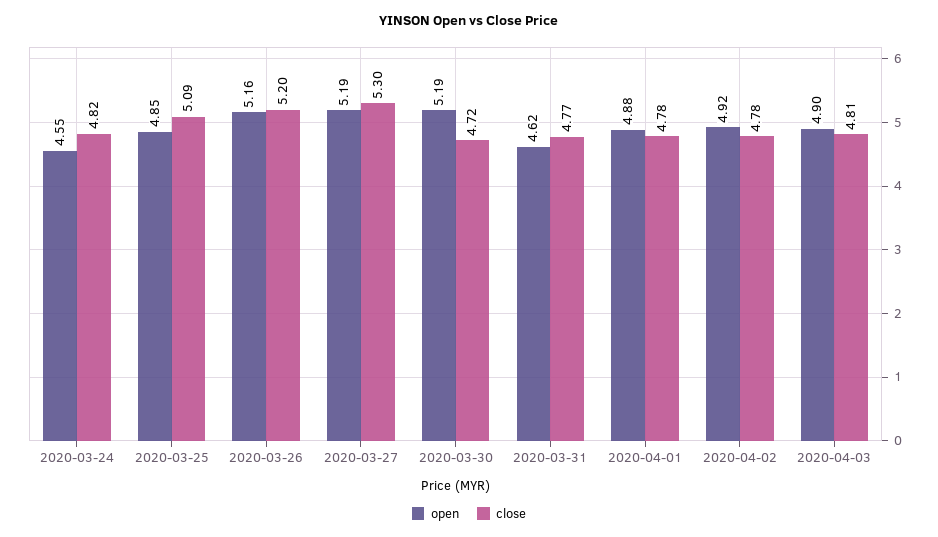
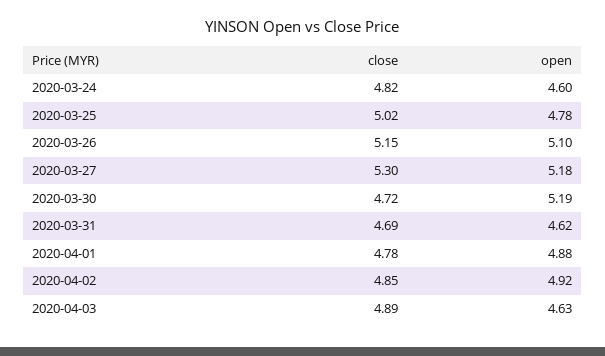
open, 2020-03-24: 4.55 -> 4.6
open, 2020-03-25: 4.85 -> 4.78
close, 2020-03-25: 5.09 -> 5.02
open, 2020-03-26: 5.16 -> 5.1
close, 2020-03-26: 5.2 -> 5.15
open, 2020-03-27: 5.19 -> 5.18
close, 2020-03-31: 4.77 -> 4.69
close, 2020-04-02: 4.78 -> 4.85
open, 2020-04-03: 4.9 -> 4.63
close, 2020-04-03: 4.81 -> 4.89

